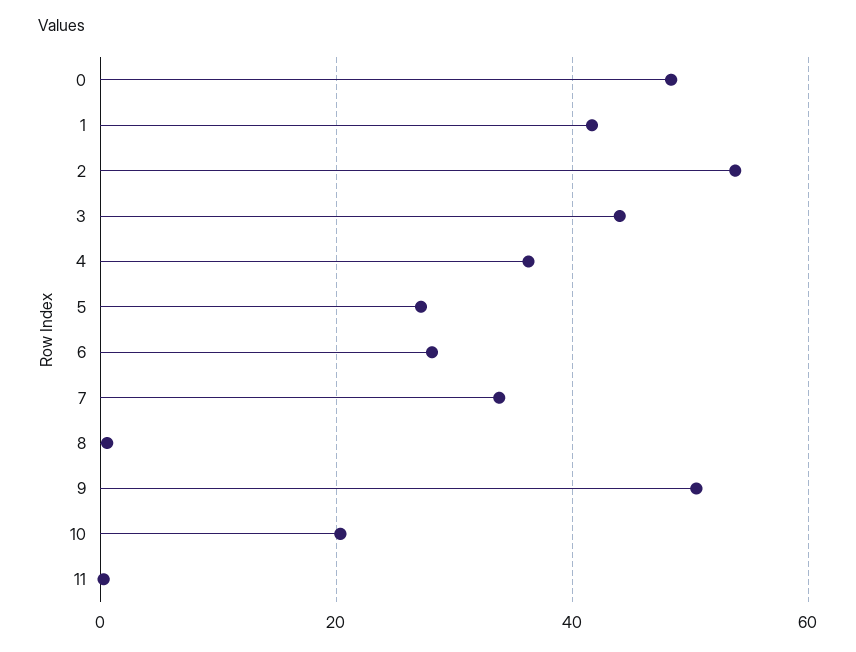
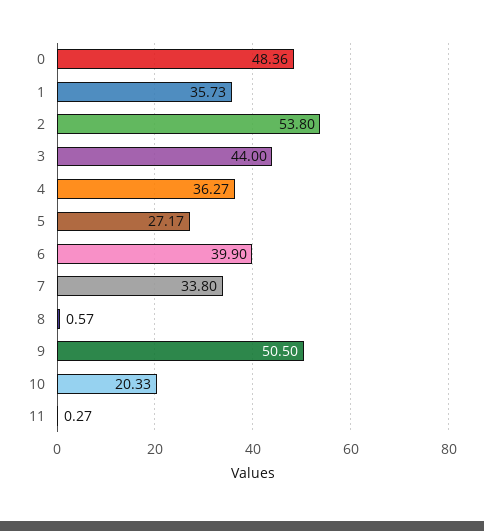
1: 42 -> 35.73
6: 28 -> 39.9

